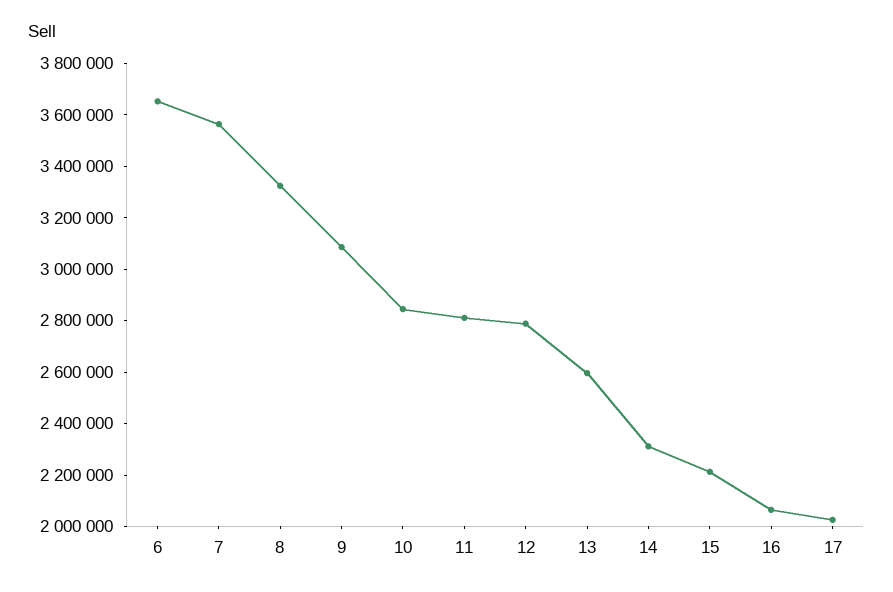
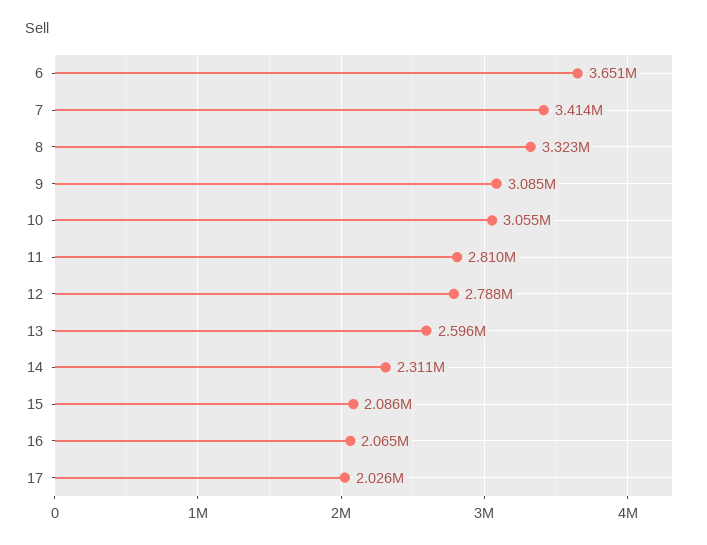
7: 3550000 -> 3414000
10: 2850000 -> 3055000
15: 2200000 -> 2086000

